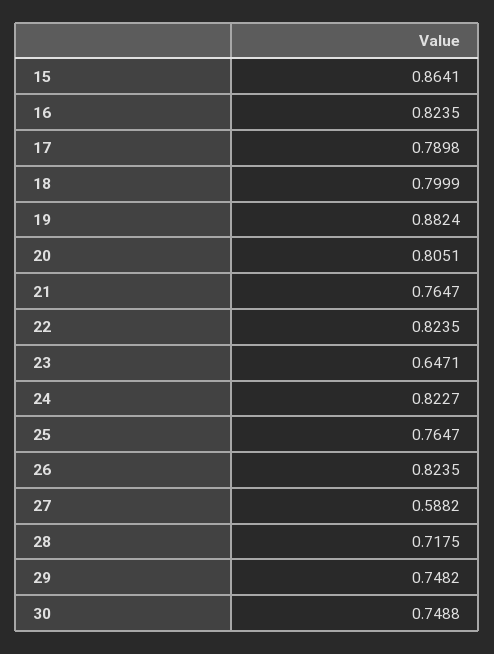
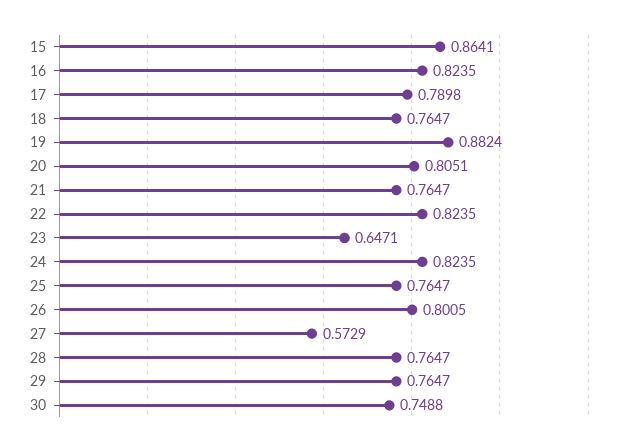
18: 0.7999 -> 0.7647
24: 0.8227 -> 0.8235
26: 0.8235 -> 0.8005
27: 0.5882 -> 0.5729
28: 0.7175 -> 0.7647
29: 0.7482 -> 0.7647

